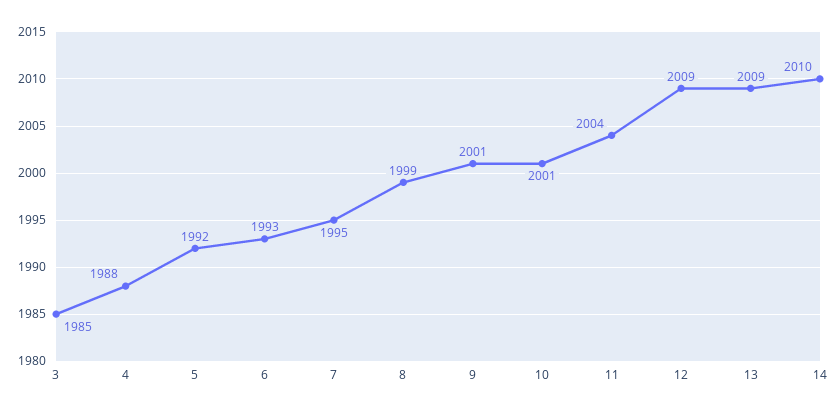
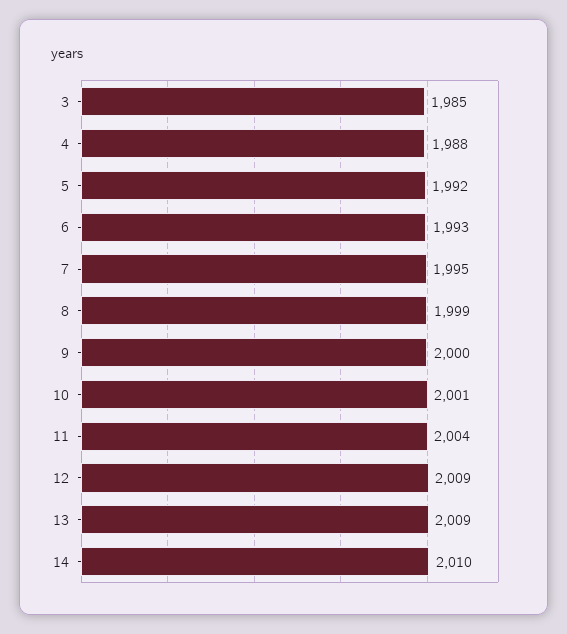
9: 2001 -> 2000

